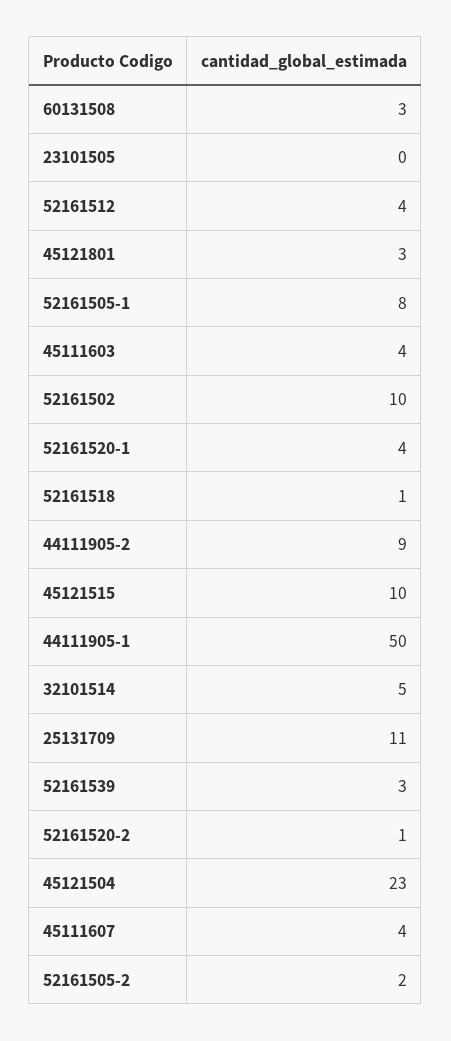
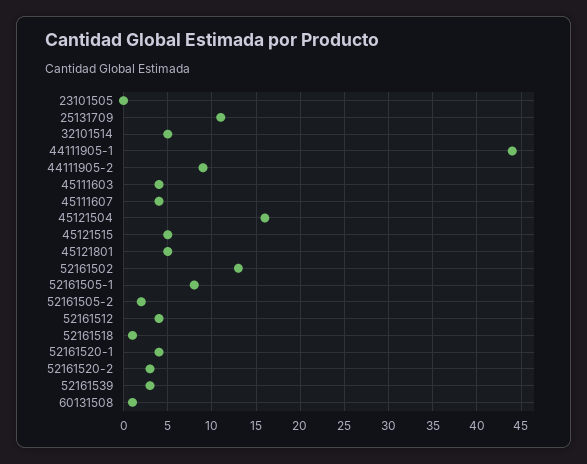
60131508: 3 -> 1
45121801: 3 -> 5
52161502: 10 -> 13
45121515: 10 -> 5
44111905-1: 50 -> 44
52161520-2: 1 -> 3
45121504: 23 -> 16

